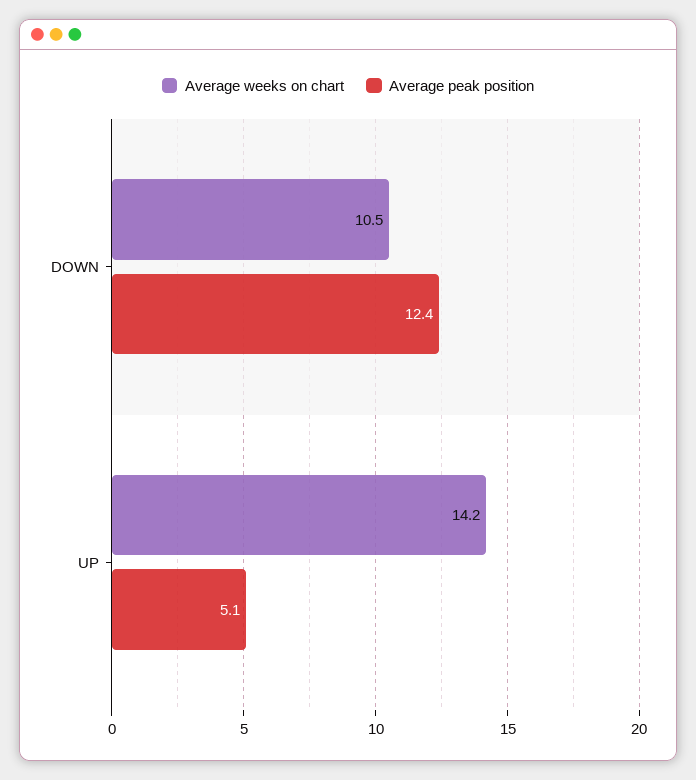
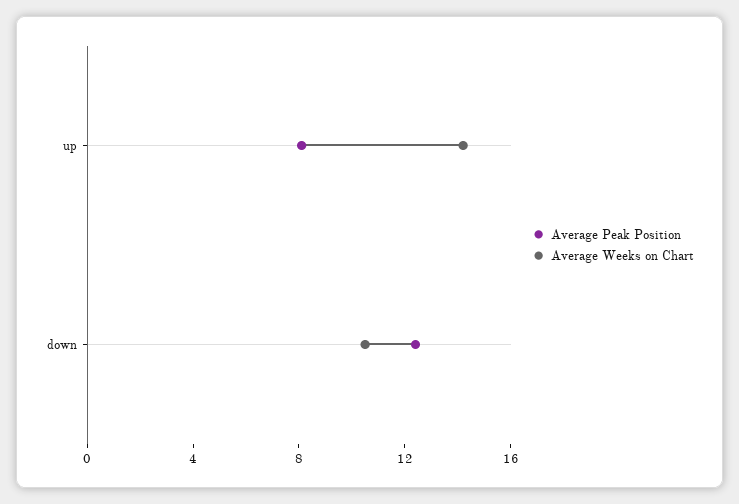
Average peak position, UP: 5.1 -> 8

